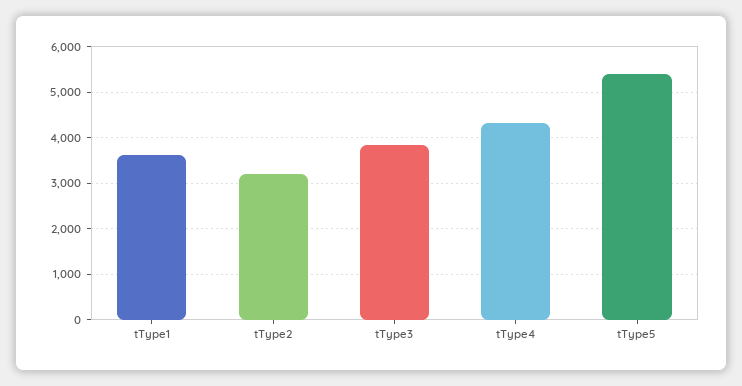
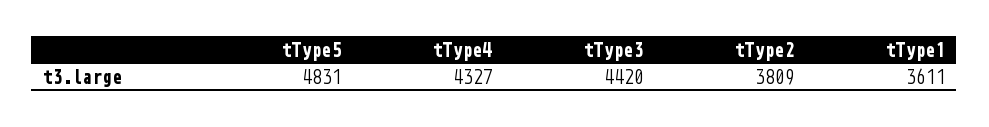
tType2: 3200 -> 3809
tType3: 3800 -> 4420
tType5: 5400 -> 4831

